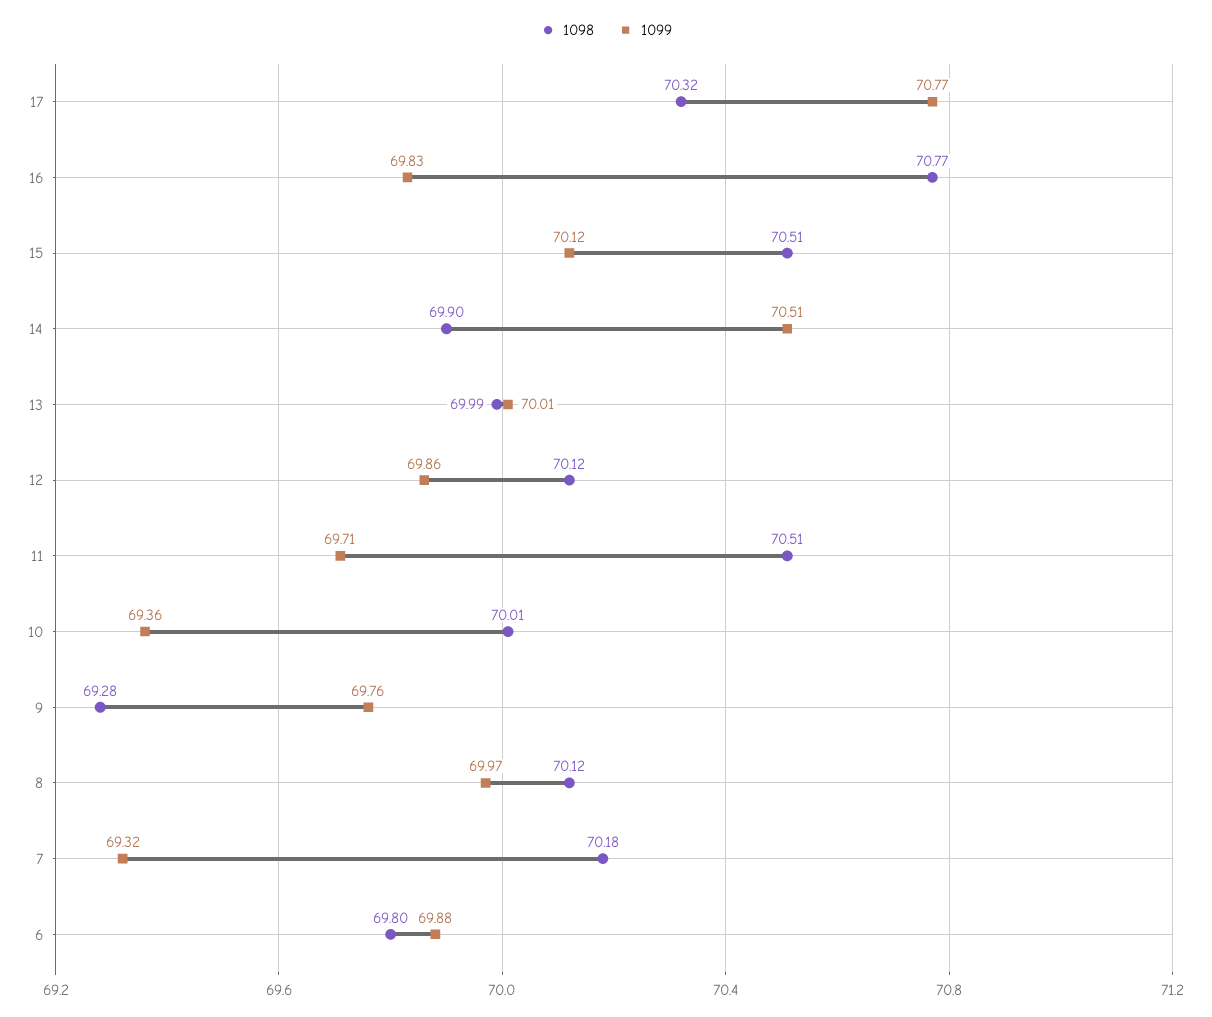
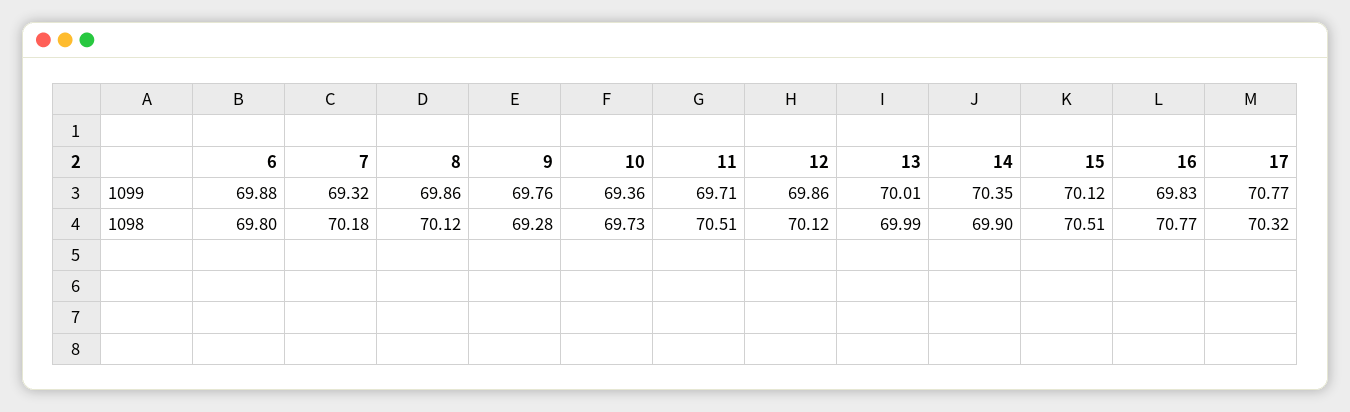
1099, 14: 70.51 -> 70.35
1098, 10: 70.01 -> 69.73
1099, 8: 69.97 -> 69.86

